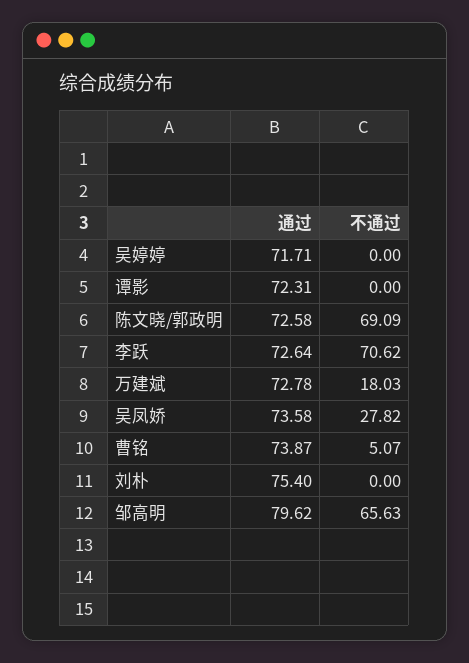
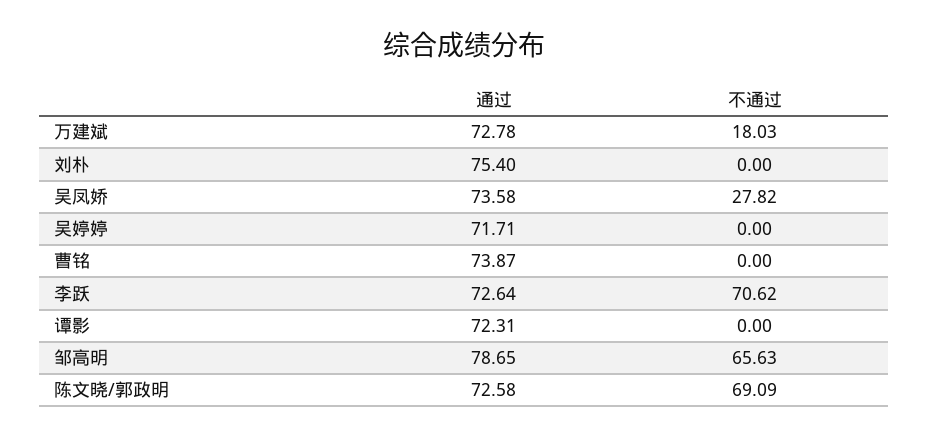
不通过, 曹铭: 5.07 -> 0
通过, 邹高明: 79.62 -> 78.65

